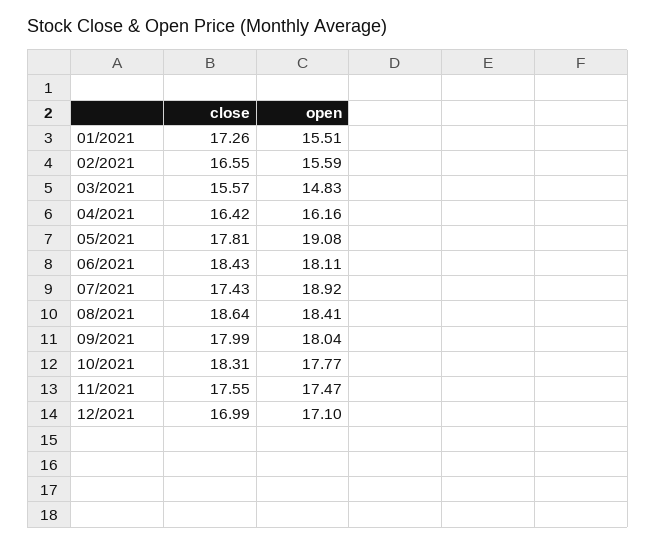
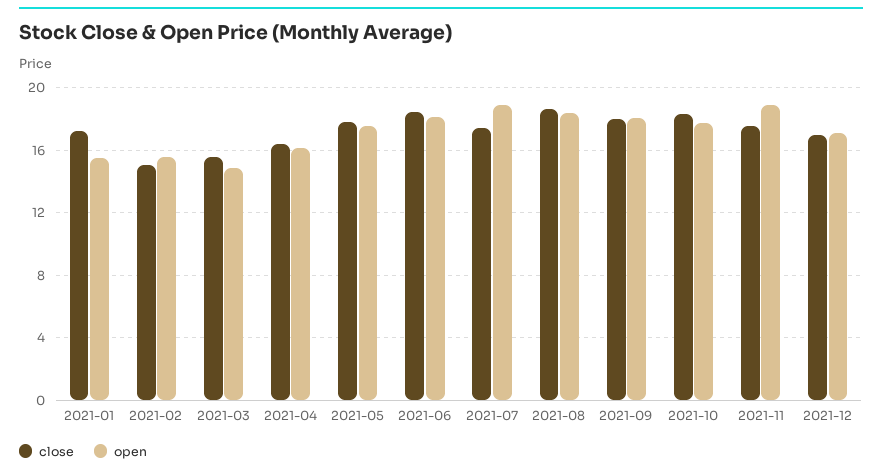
close, 02/2021: 16.55 -> 15
open, 05/2021: 19.08 -> 17.5
open, 11/2021: 17.47 -> 19

